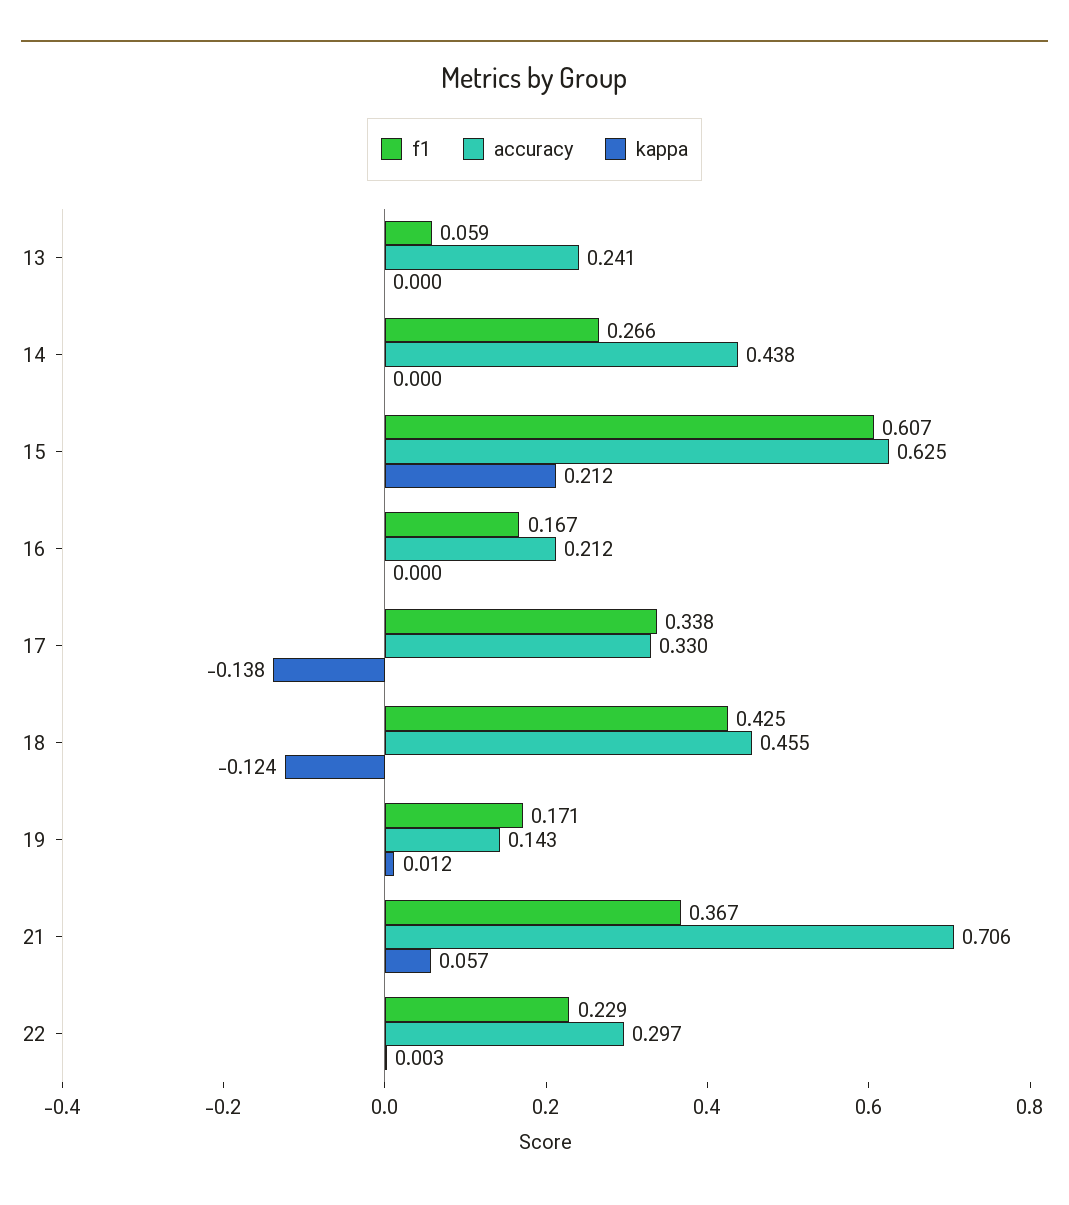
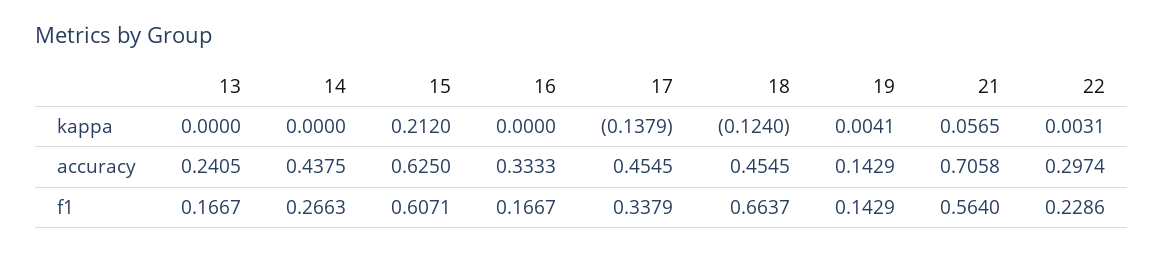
f1, 13: 0.059 -> 0.1667
accuracy, 16: 0.212 -> 0.3333
accuracy, 17: 0.33 -> 0.4545
f1, 18: 0.425 -> 0.6637
f1, 19: 0.171 -> 0.1429
kappa, 19: 0.012 -> 0.0041
f1, 21: 0.367 -> 0.564

